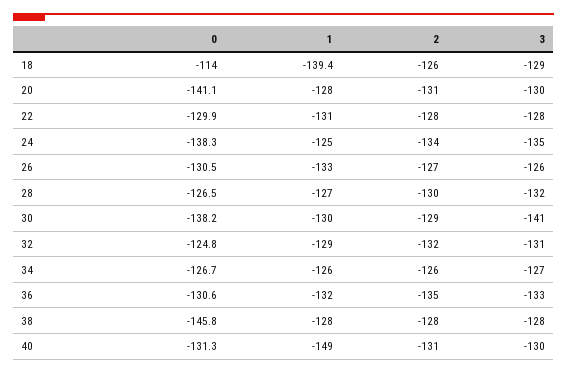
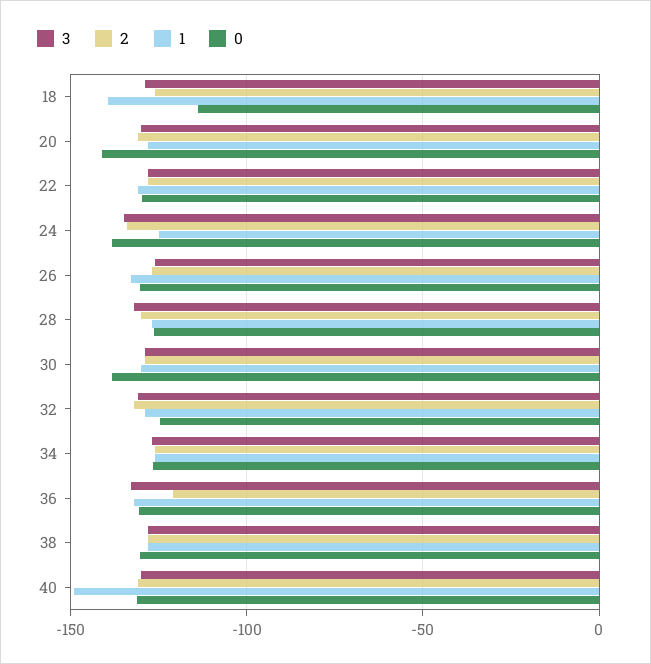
3, 30: -141 -> -130
2, 36: -135 -> -120
0, 38: -145.8 -> -130

